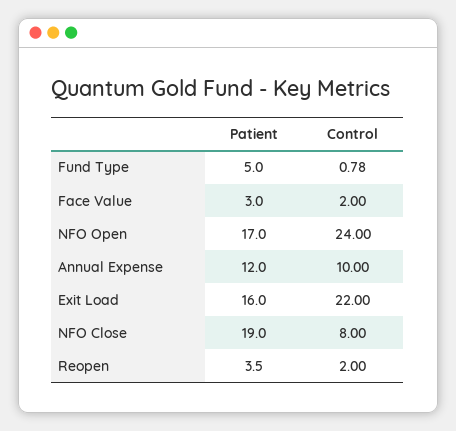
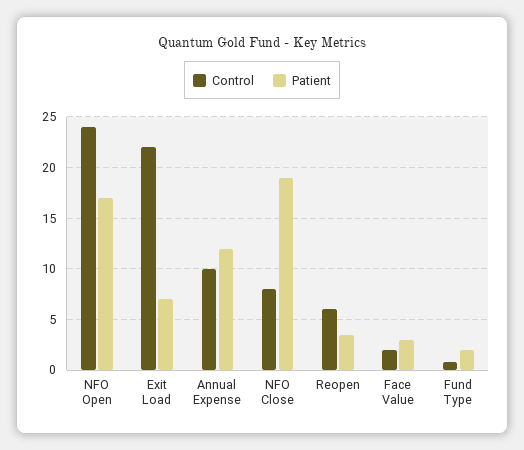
Patient, Fund Type: 5 -> 2
Patient, Exit Load: 16 -> 7
Control, Reopen: 2 -> 6

